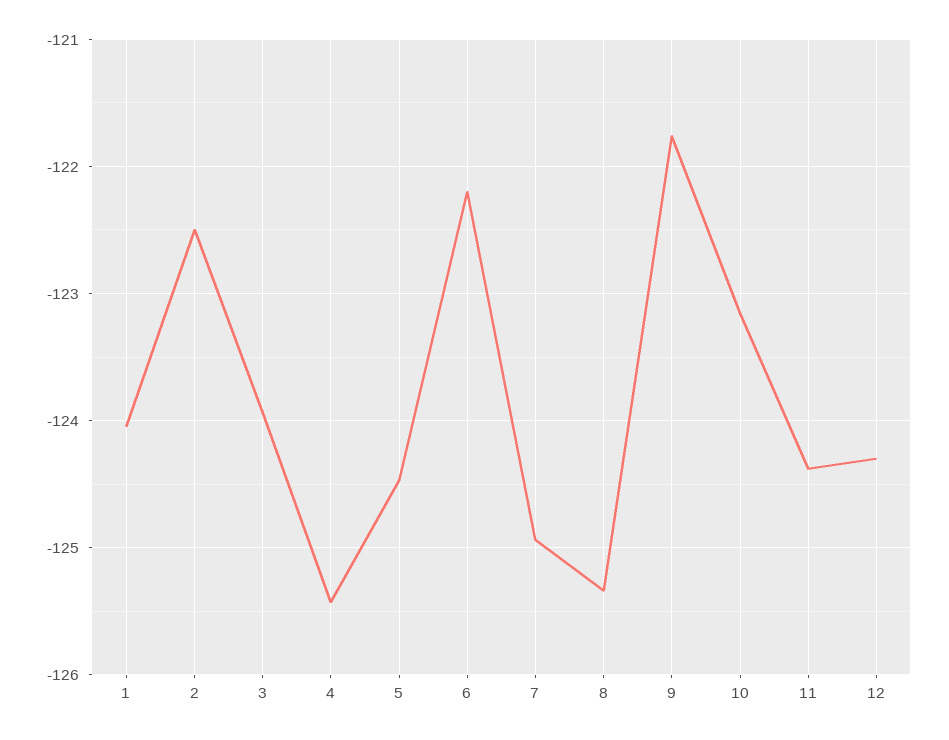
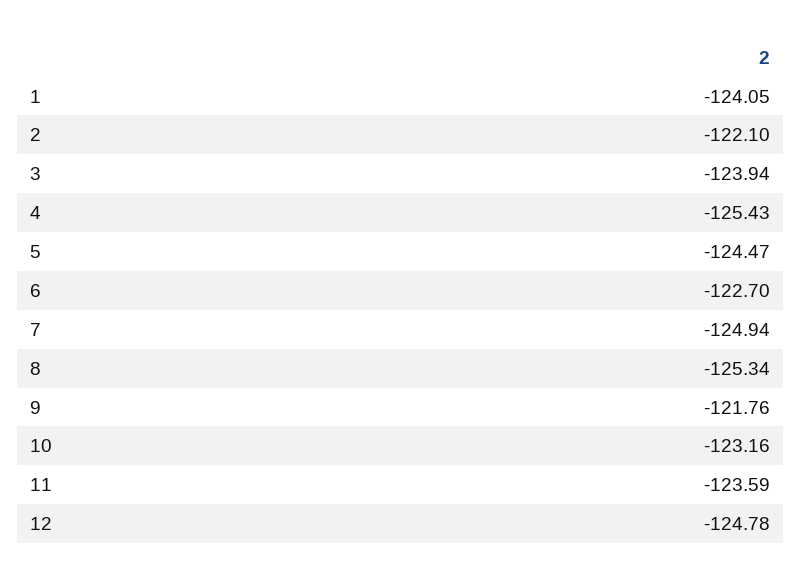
2: -122.5 -> -122.1
6: -122.2 -> -122.7
11: -124.4 -> -123.59
12: -124.3 -> -124.78

